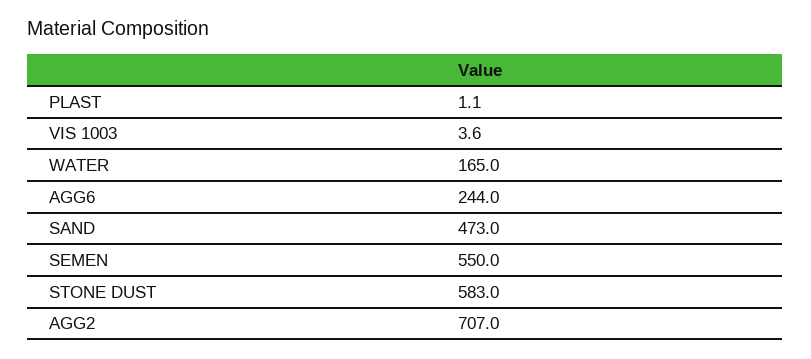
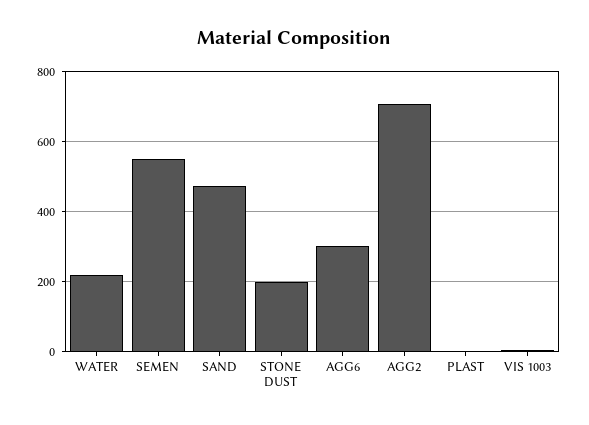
WATER: 165 -> 220
AGG6: 244 -> 300
STONE DUST: 583 -> 200

